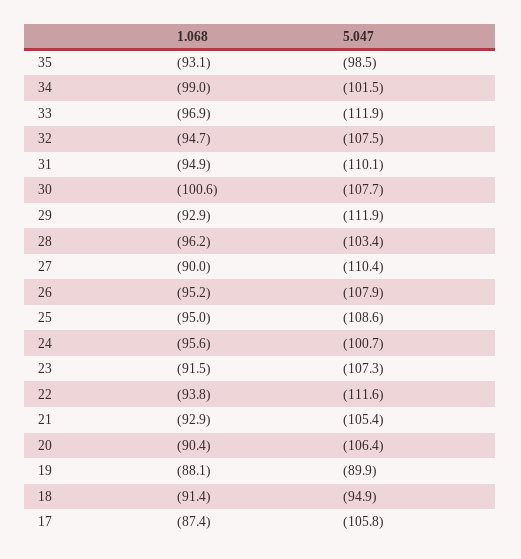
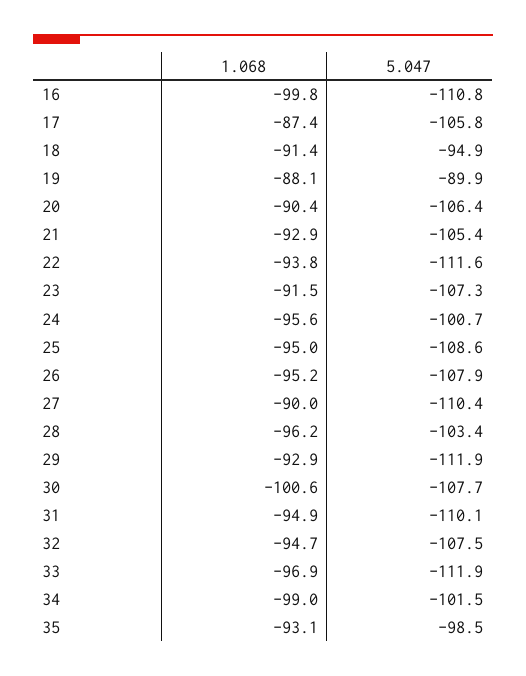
1.068, 16: none -> -99.8
5.047, 16: none -> -110.8

